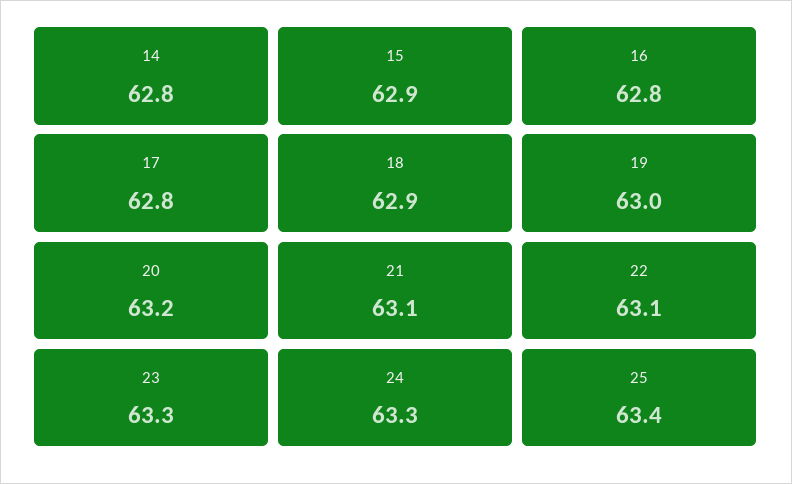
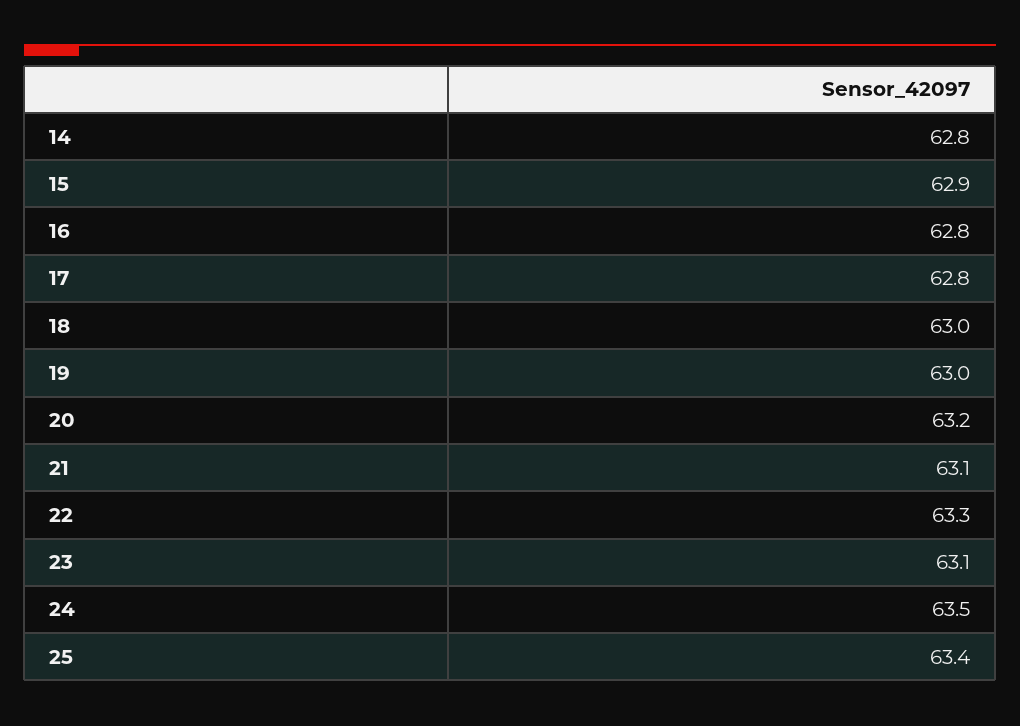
18: 62.9 -> 63
22: 63.1 -> 63.3
23: 63.3 -> 63.1
24: 63.3 -> 63.5

